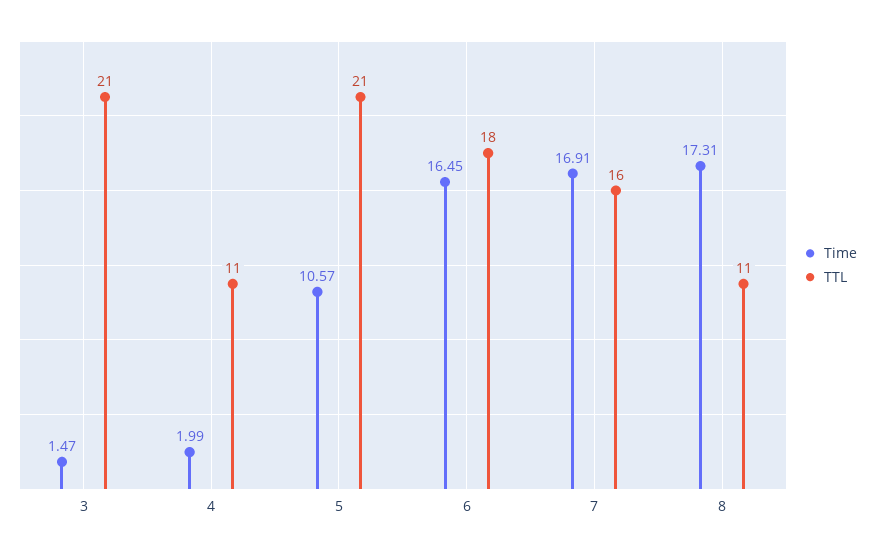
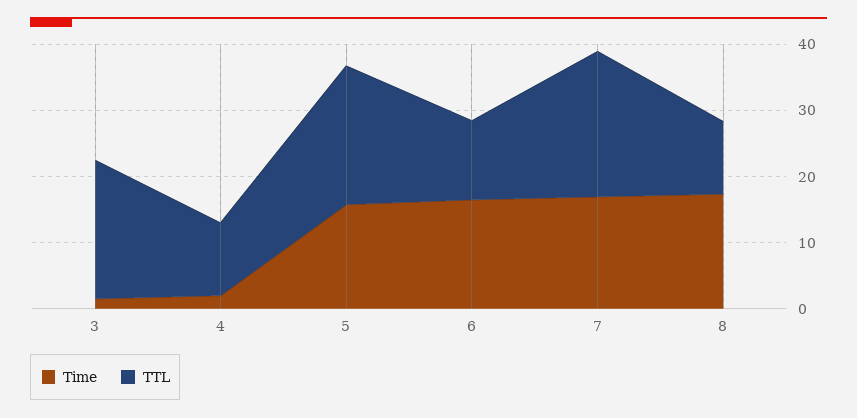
Time, 5: 10.57 -> 16
TTL, 6: 18 -> 12
TTL, 7: 16 -> 22

